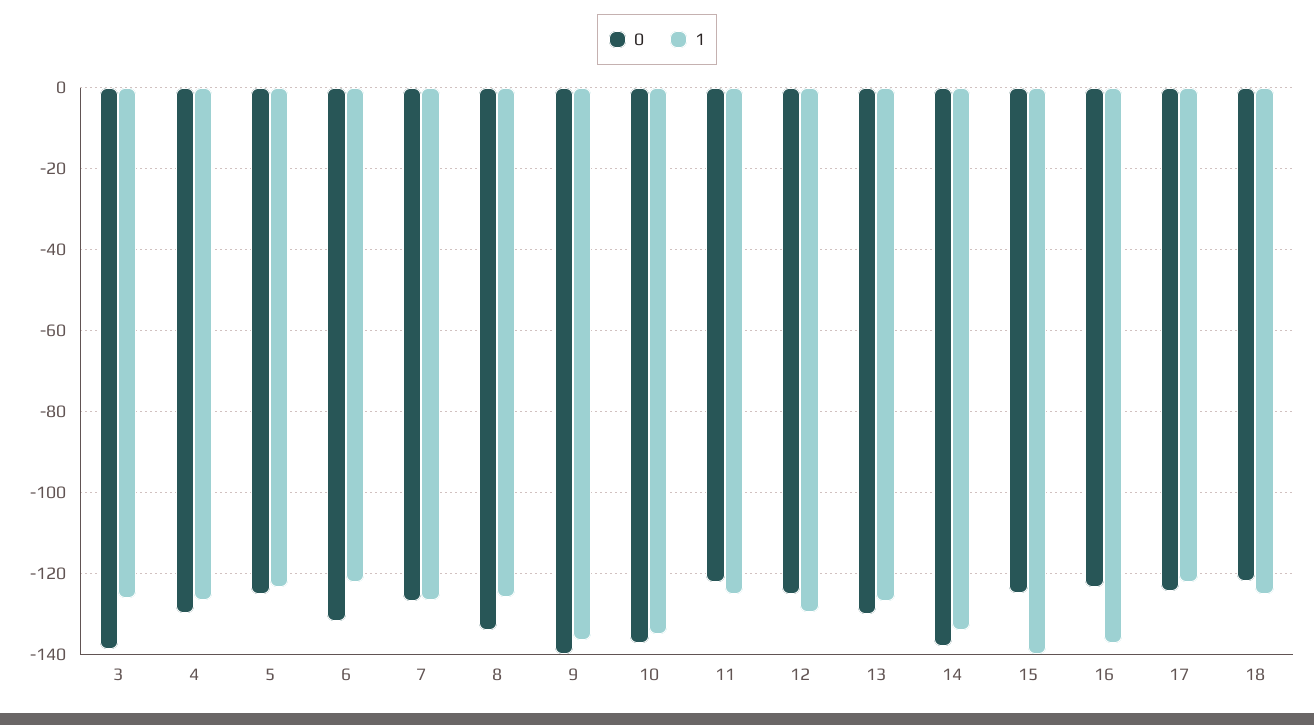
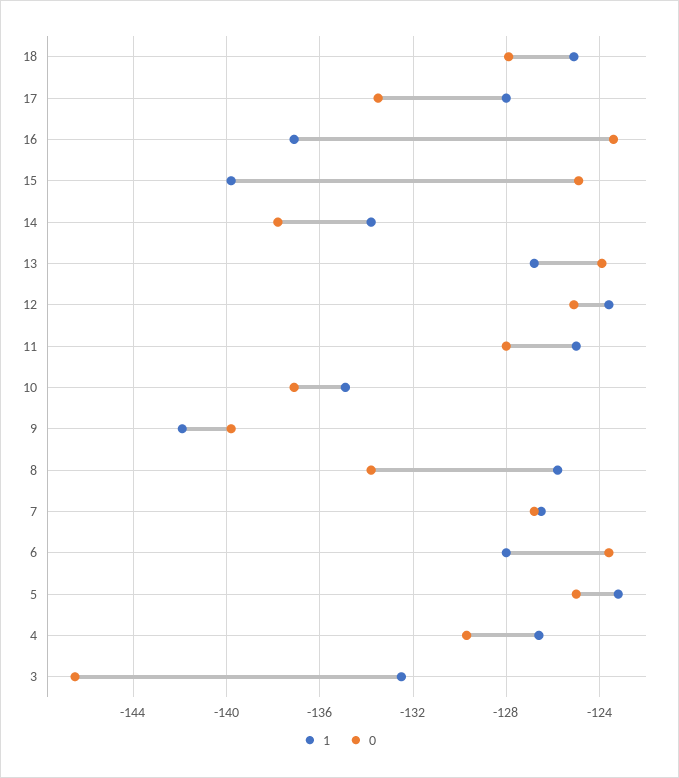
0, 3: -138 -> -146.5
1, 3: -126 -> -132.5
0, 6: -132 -> -123.5
1, 6: -122 -> -128
1, 9: -136 -> -142
0, 11: -122 -> -128
1, 12: -130 -> -123.5
0, 13: -130 -> -124
0, 17: -124 -> -133.5
1, 17: -122 -> -128
0, 18: -122 -> -128

